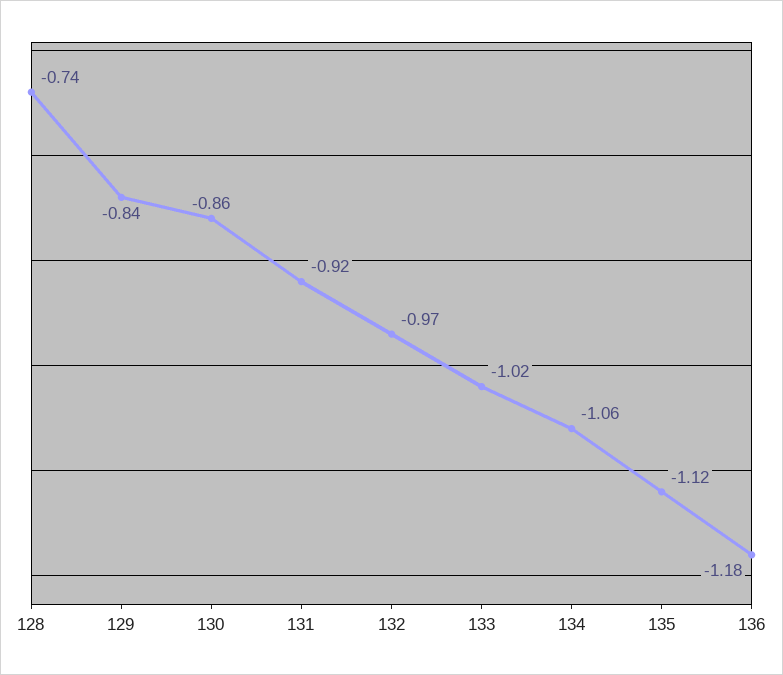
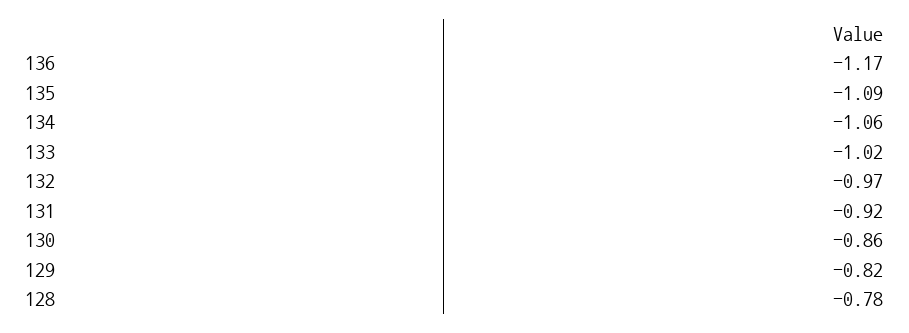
128: -0.74 -> -0.78
129: -0.84 -> -0.82
135: -1.12 -> -1.09
136: -1.18 -> -1.17

